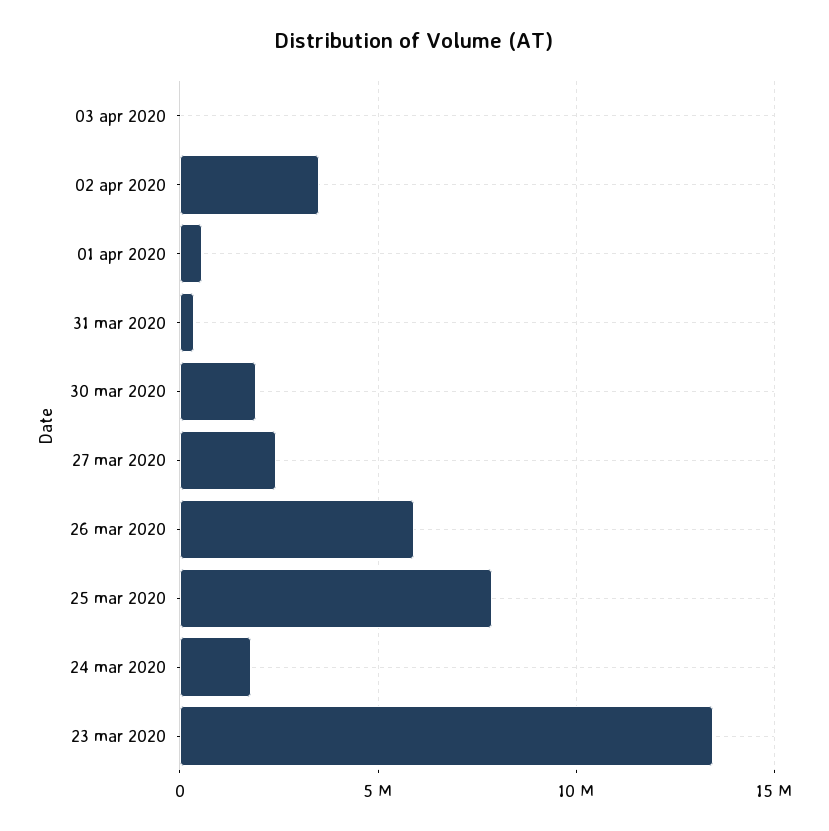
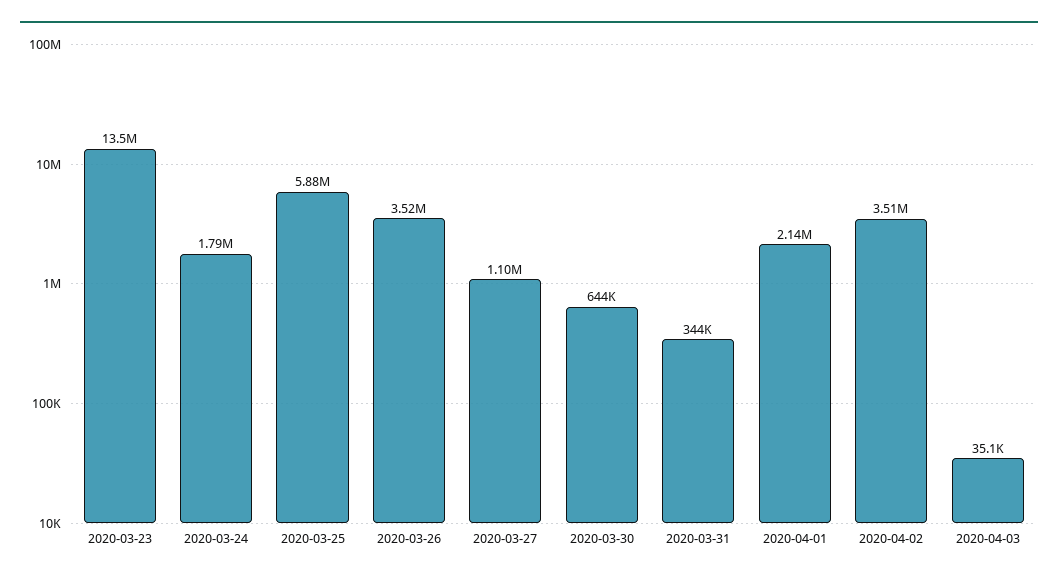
01 apr 2020: 500000 -> 2140000
30 mar 2020: 2000000 -> 644000
27 mar 2020: 2500000 -> 1100000
26 mar 2020: 6000000 -> 3520000
25 mar 2020: 8000000 -> 5880000

